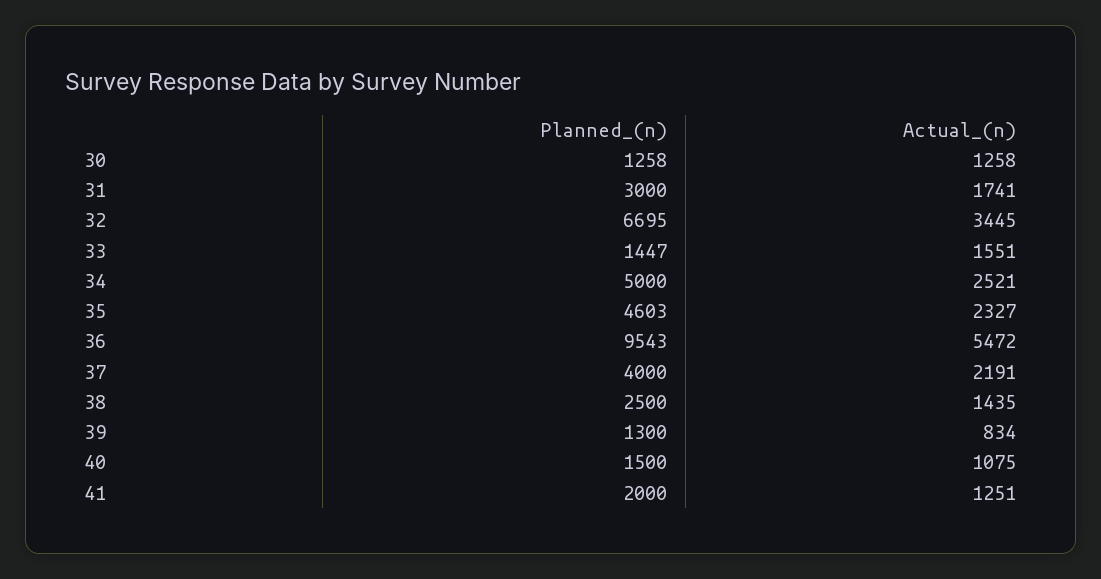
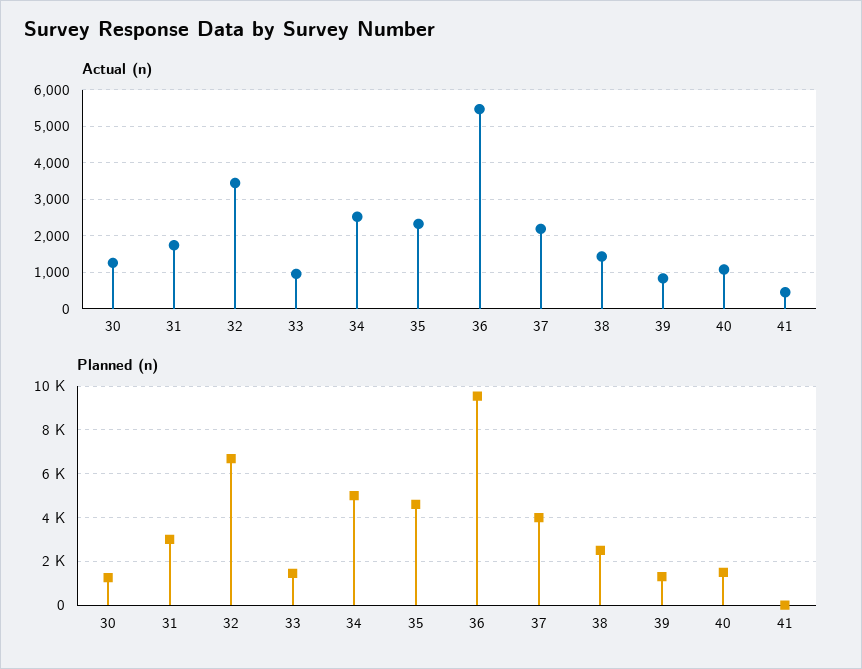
Actual_(n), 33: 1551 -> 1000
Planned_(n), 41: 2000 -> 0
Actual_(n), 41: 1251 -> 400

